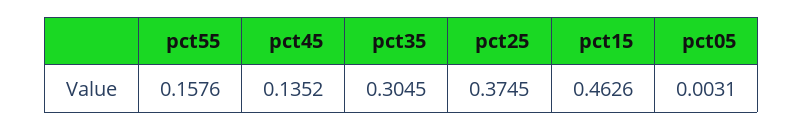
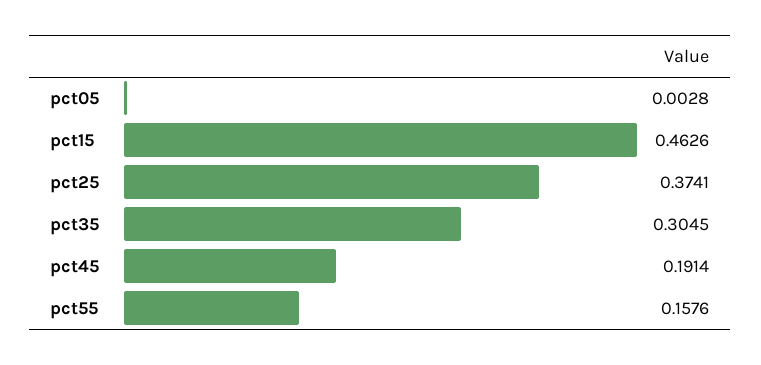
pct45: 0.1352 -> 0.1914
pct25: 0.3745 -> 0.3741
pct05: 0.0031 -> 0.0028

